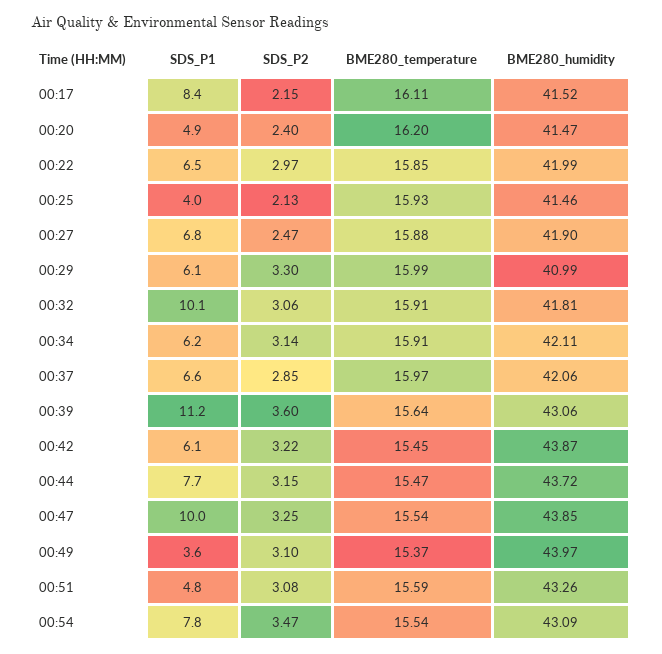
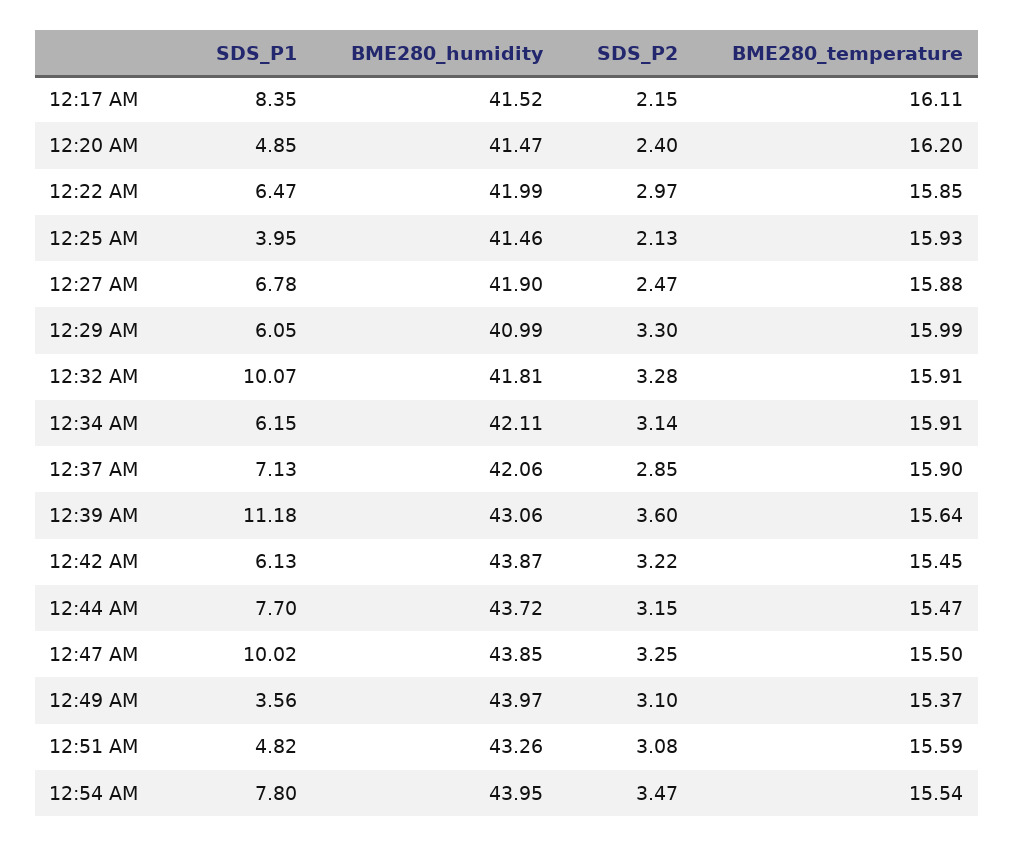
SDS_P2, 00:32: 3.06 -> 3.28
SDS_P1, 00:37: 6.6 -> 7.13
BME280_temperature, 00:37: 15.97 -> 15.9
BME280_temperature, 00:47: 15.54 -> 15.5
BME280_humidity, 00:54: 43.09 -> 43.95

